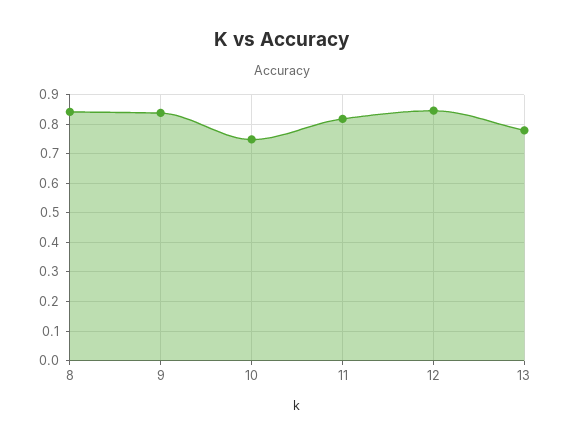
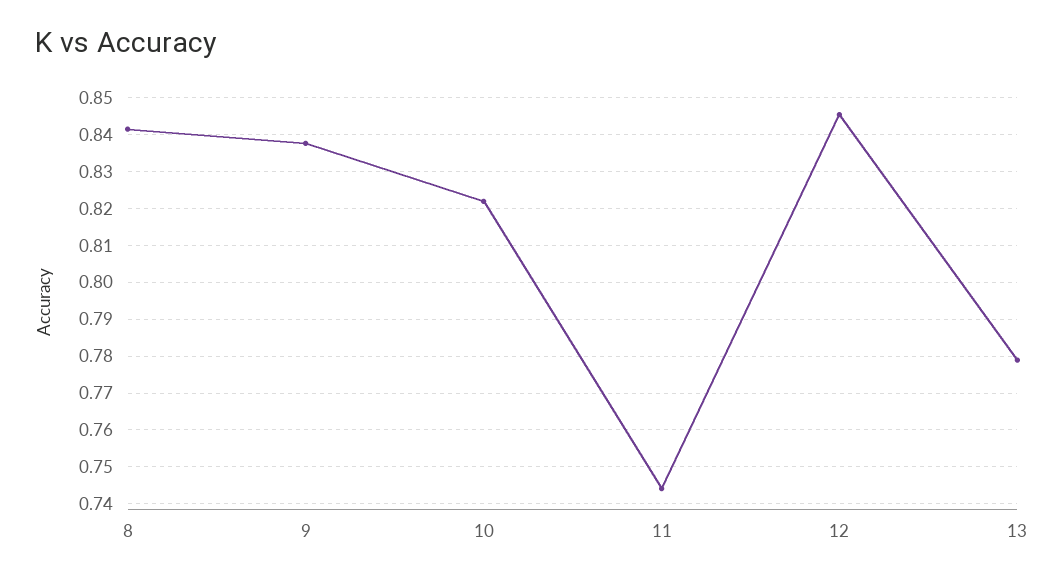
10: 0.75 -> 0.822
11: 0.825 -> 0.744

